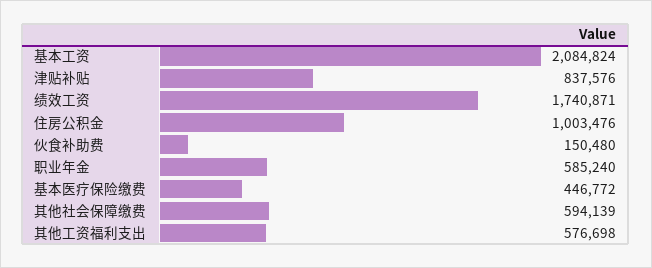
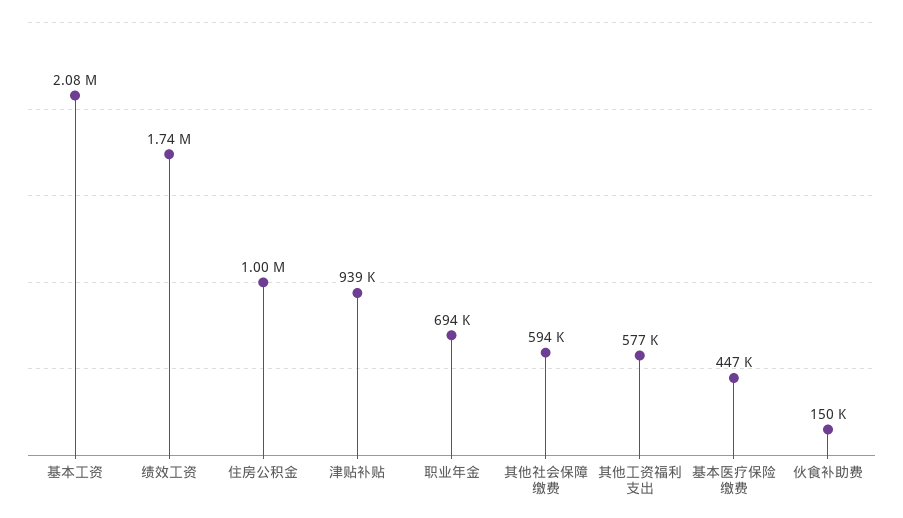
津贴补贴: 837576 -> 939000
职业年金: 585240 -> 694000

